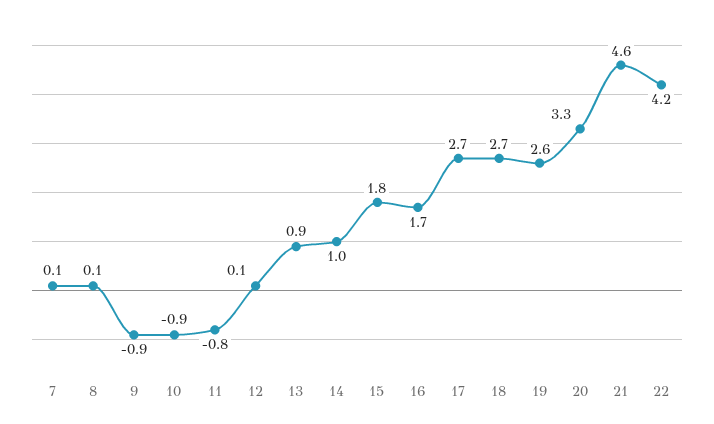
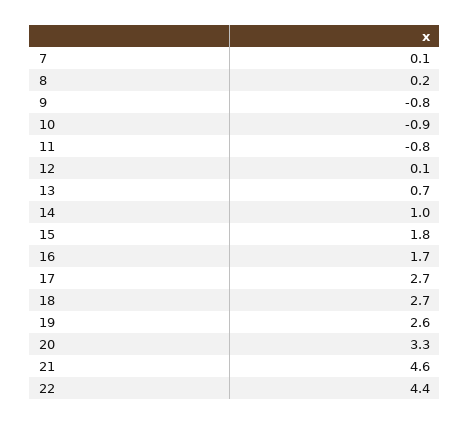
8: 0.1 -> 0.2
9: -0.9 -> -0.8
13: 0.9 -> 0.7
22: 4.2 -> 4.4

